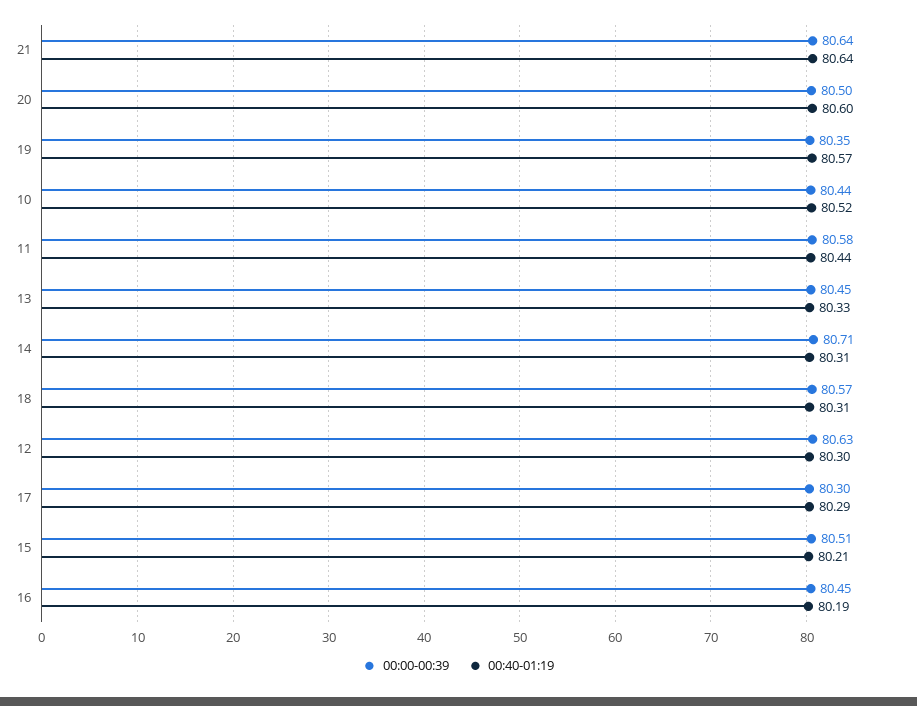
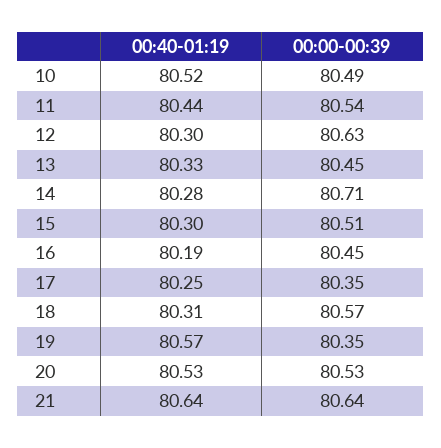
00:00-00:39, 20: 80.5 -> 80.53
00:40-01:19, 20: 80.6 -> 80.53
00:00-00:39, 10: 80.44 -> 80.49
00:00-00:39, 11: 80.58 -> 80.54
00:40-01:19, 14: 80.31 -> 80.28
00:00-00:39, 17: 80.3 -> 80.35
00:40-01:19, 17: 80.29 -> 80.25
00:40-01:19, 15: 80.21 -> 80.3

